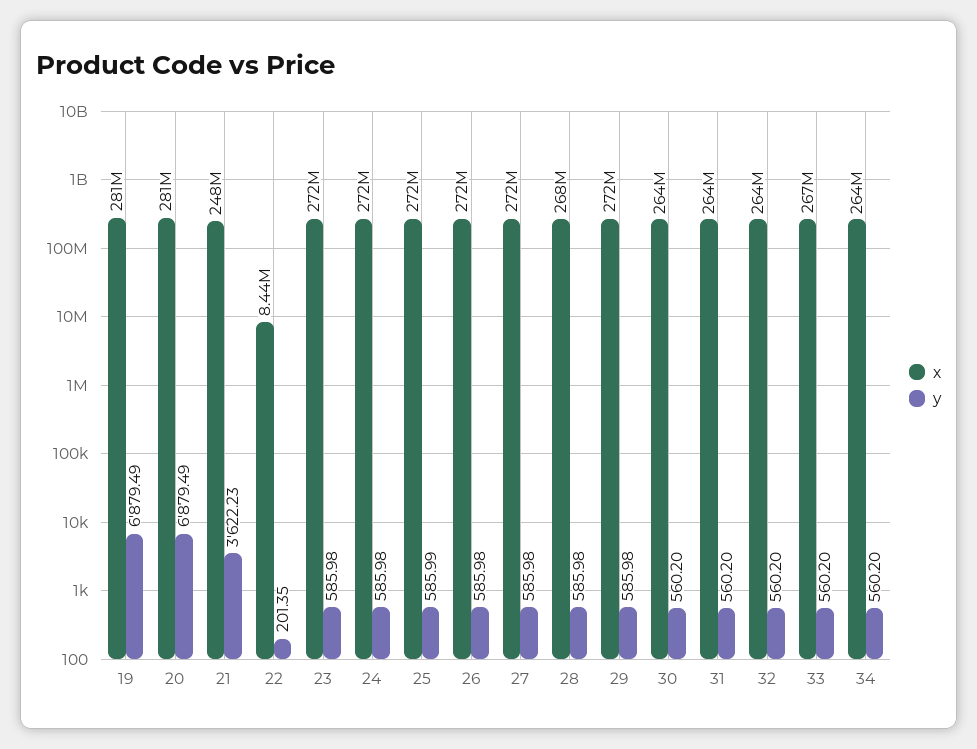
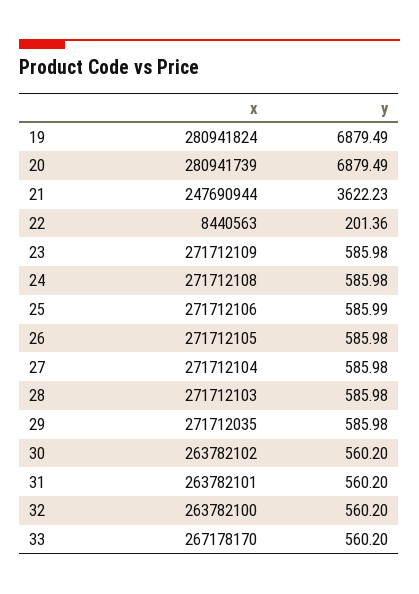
y, 22: 201.35 -> 201.36
x, 28: 268000000 -> 271712103
x, 34: 264000000 -> none
y, 34: 560.2 -> none

